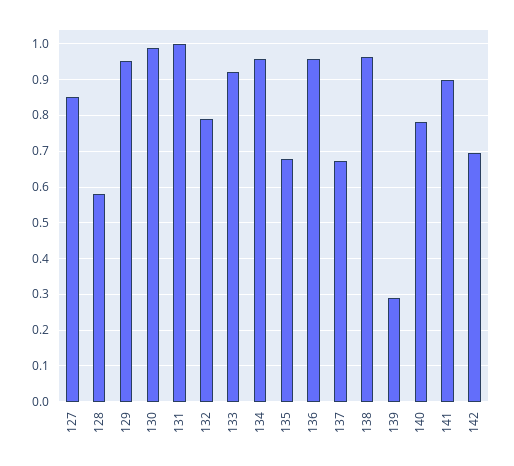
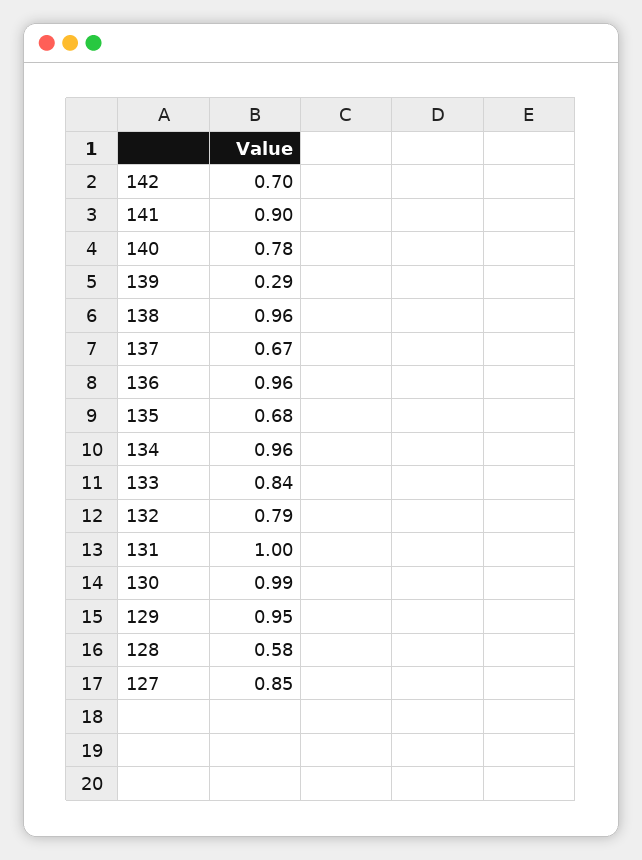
133: 0.92 -> 0.84

